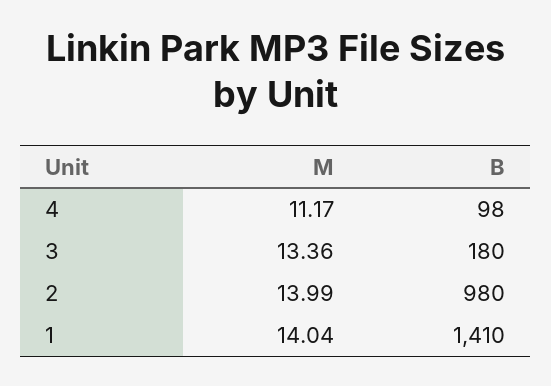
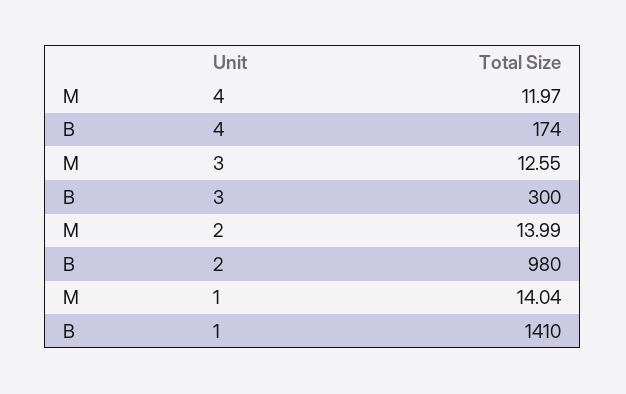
M, 4: 11.17 -> 11.97
B, 4: 98 -> 174
M, 3: 13.36 -> 12.55
B, 3: 180 -> 300

